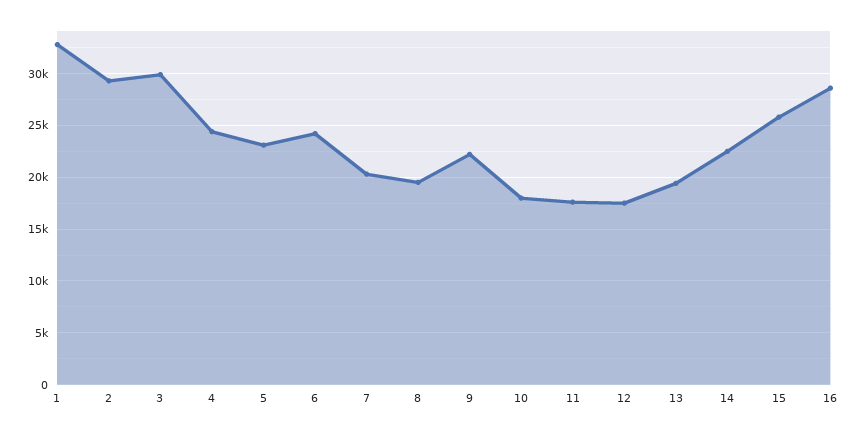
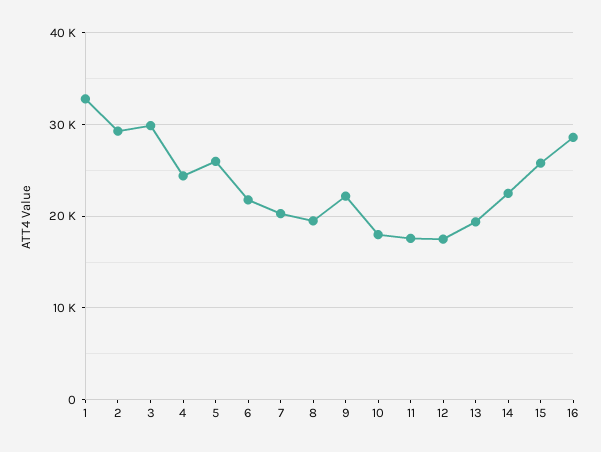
5: 23000 -> 26000
6: 24000 -> 22000

